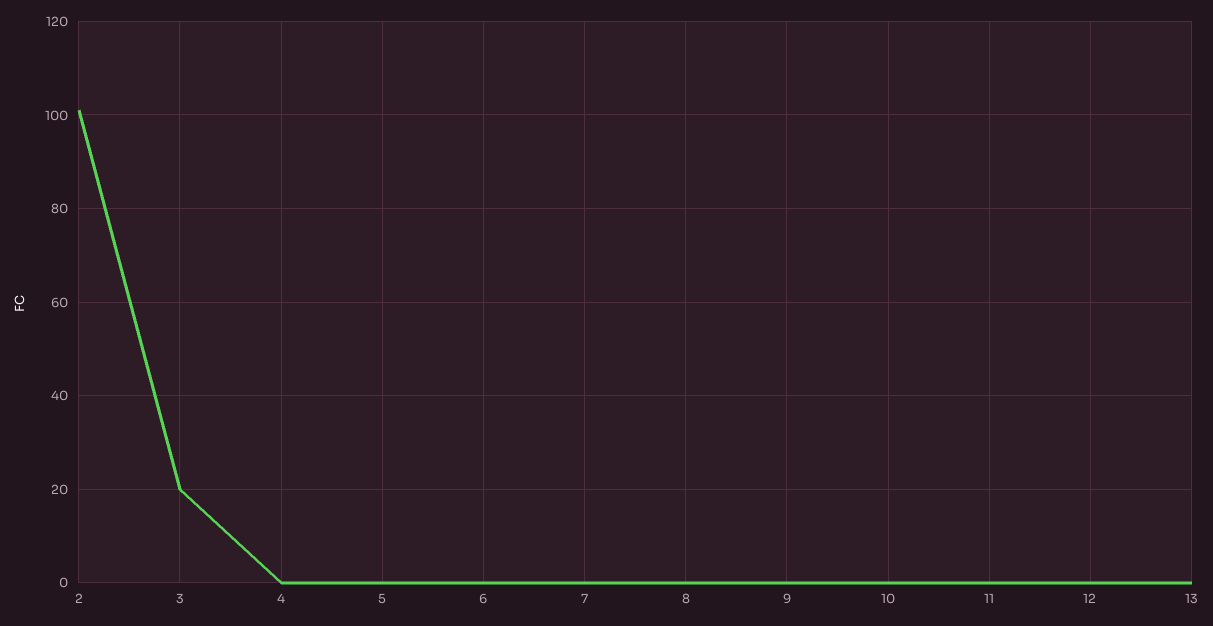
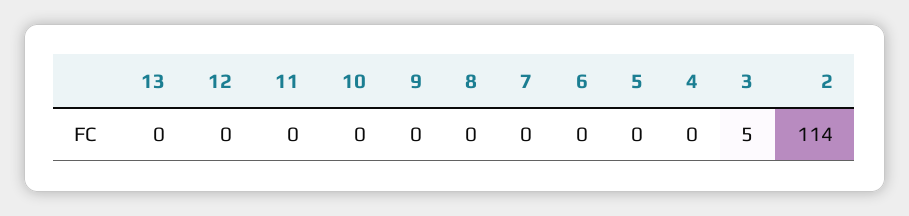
2: 100 -> 114
3: 20 -> 5

